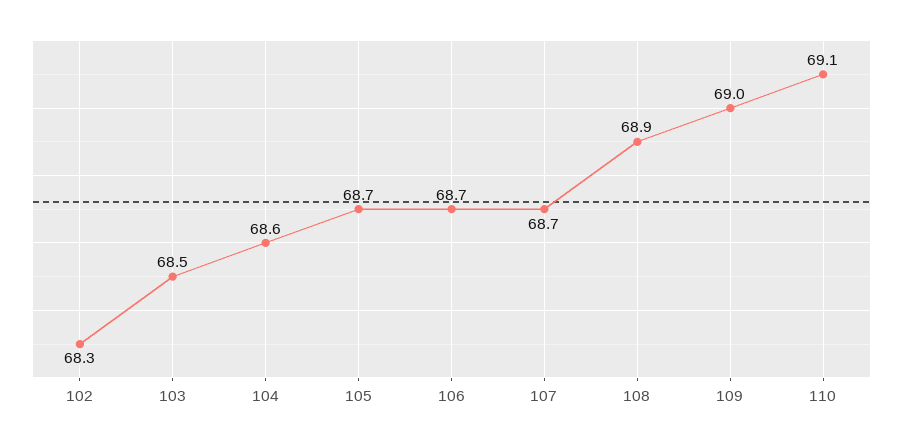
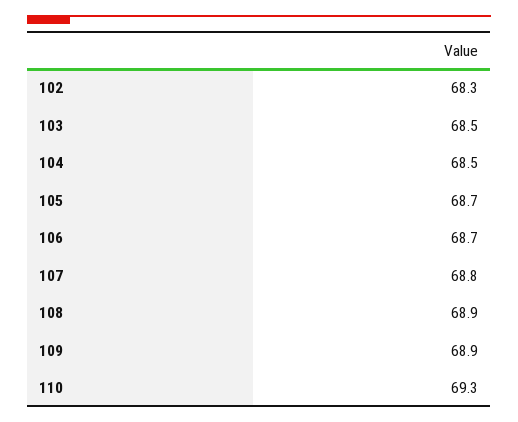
104: 68.6 -> 68.5
107: 68.7 -> 68.8
109: 69 -> 68.9
110: 69.1 -> 69.3

